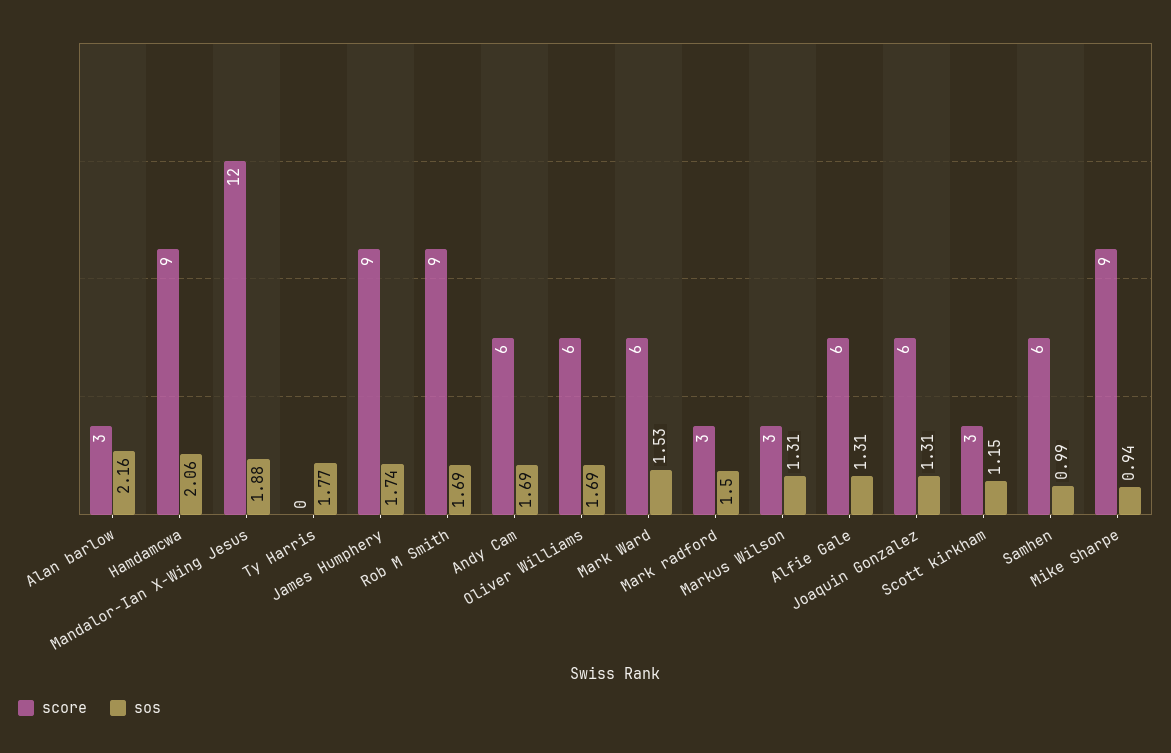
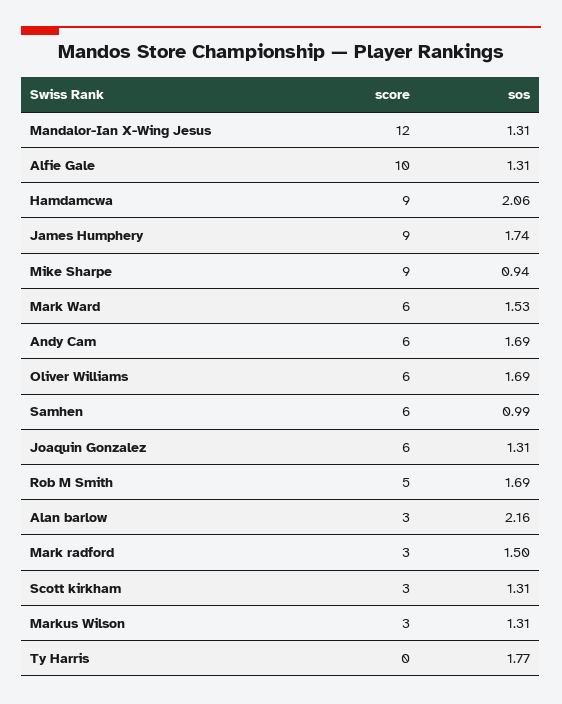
sos, Mandalor-Ian X-Wing Jesus: 1.88 -> 1.31
score, Rob M Smith: 9 -> 5
score, Alfie Gale: 6 -> 10
sos, Scott kirkham: 1.15 -> 1.31

